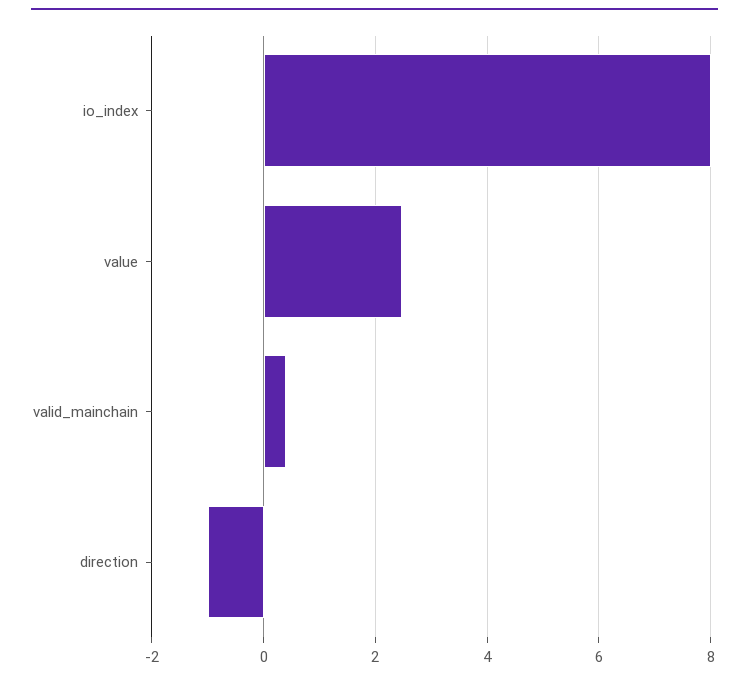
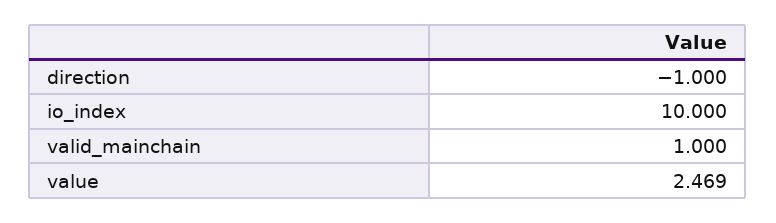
io_index: 8 -> 10
valid_mainchain: 0.4 -> 1

